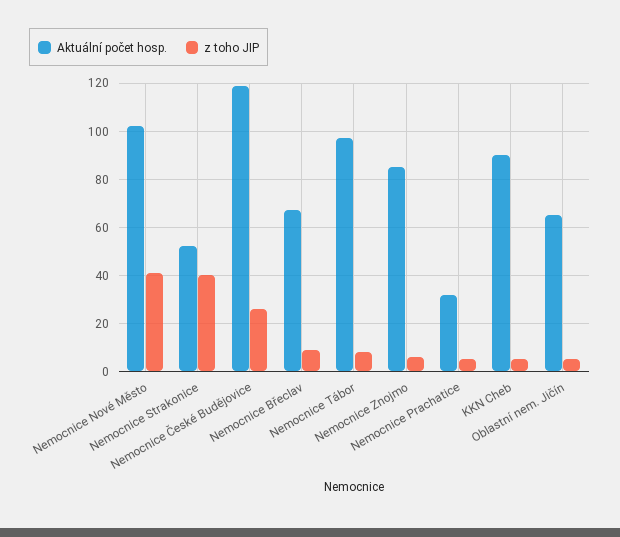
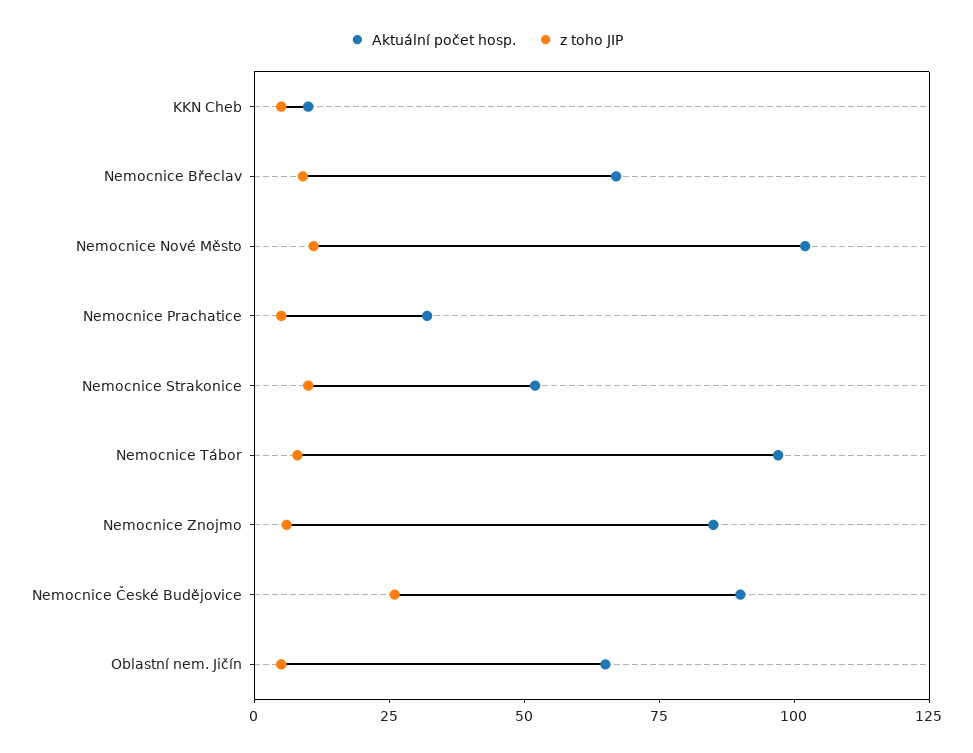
z toho JIP, Nemocnice Nové Město: 40 -> 10
z toho JIP, Nemocnice Strakonice: 40 -> 10
Aktuální počet hosp., Nemocnice České Budějovice: 120 -> 90
Aktuální počet hosp., KKN Cheb: 90 -> 10

